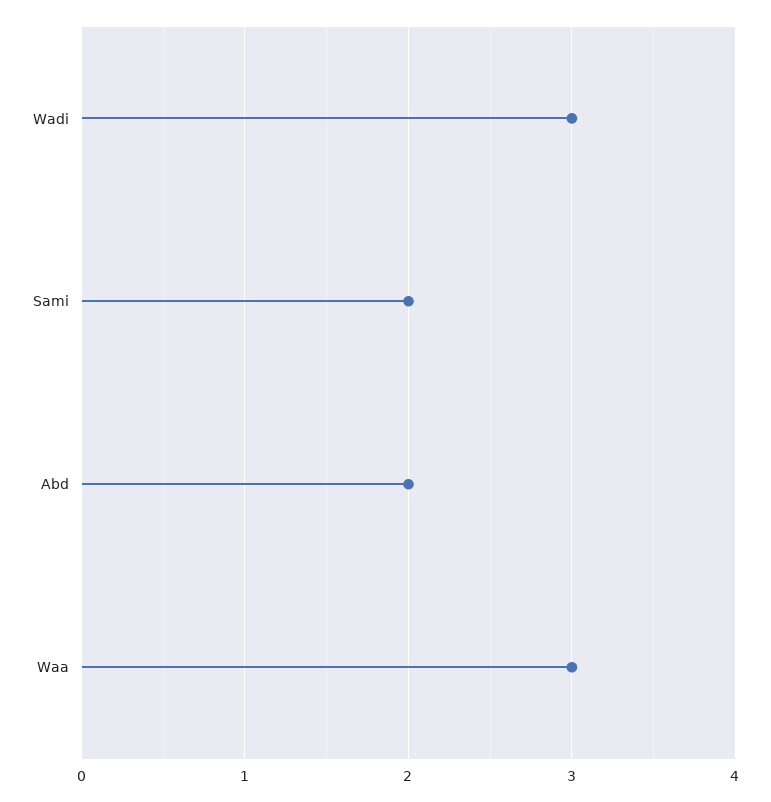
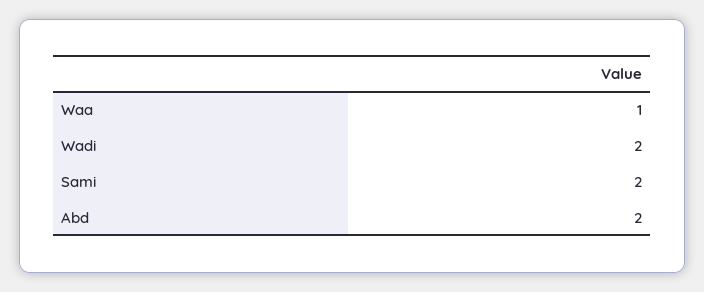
Wadi: 3 -> 2
Waa: 3 -> 1

